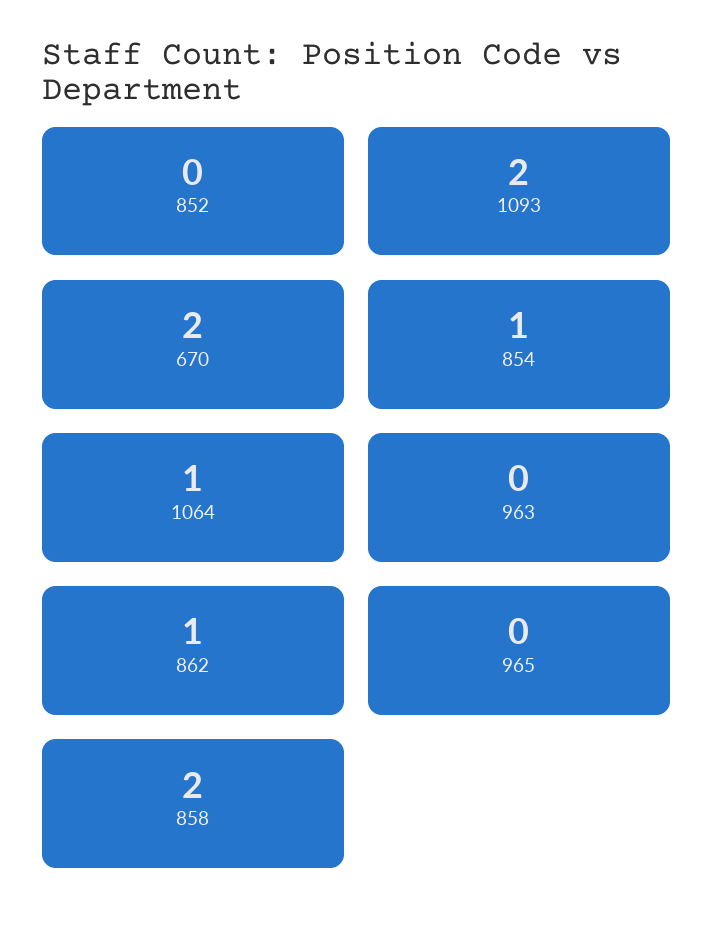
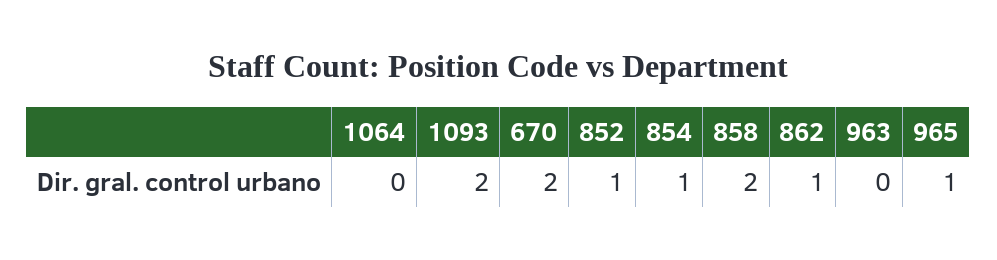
852: 0 -> 1
1064: 1 -> 0
965: 0 -> 1

